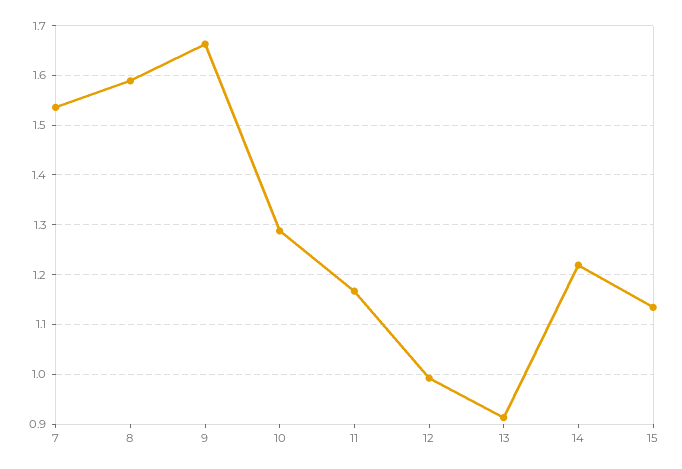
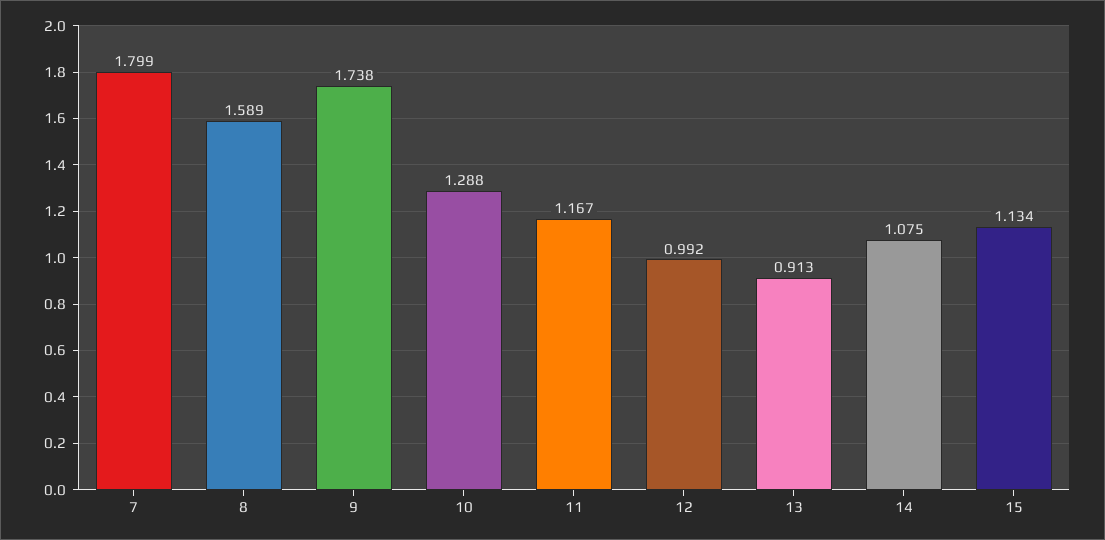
7: 1.54 -> 1.799
9: 1.66 -> 1.738
14: 1.22 -> 1.075

